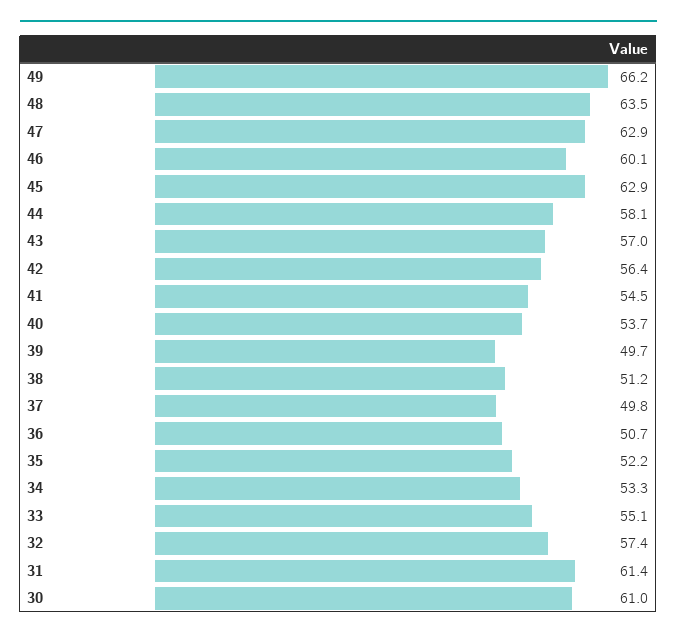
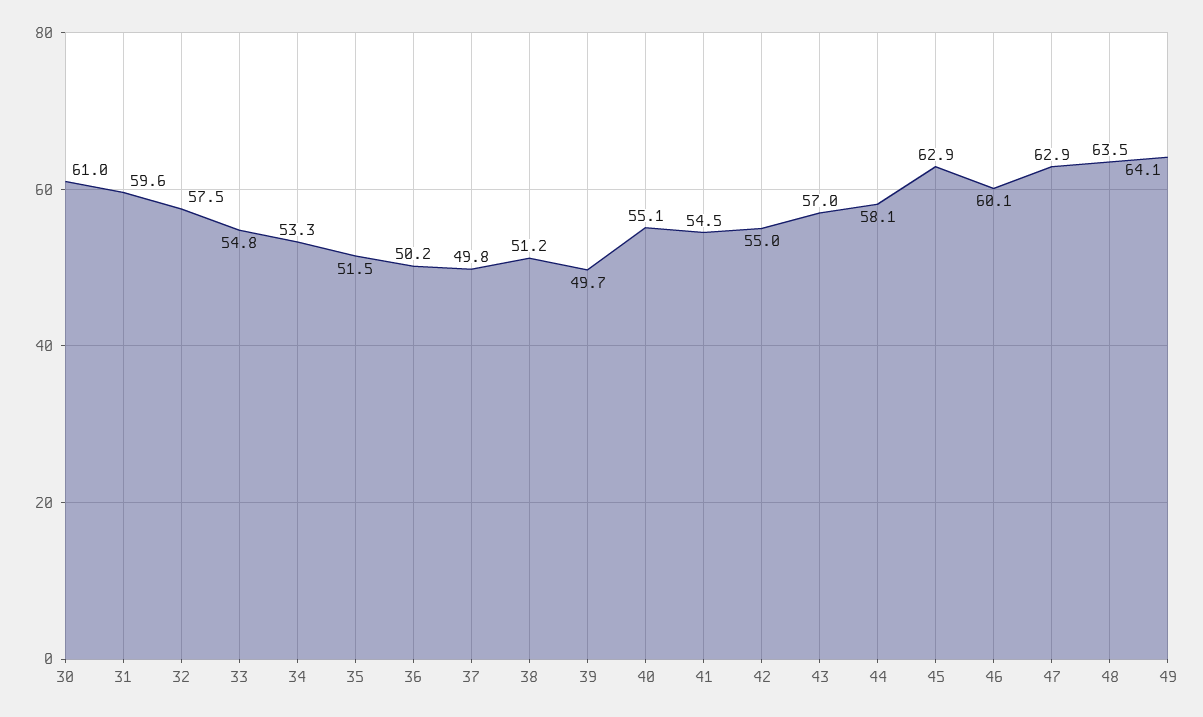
49: 66.2 -> 64.1
42: 56.4 -> 55
40: 53.7 -> 55.1
36: 50.7 -> 50.2
35: 52.2 -> 51.5
33: 55.1 -> 54.8
32: 57.4 -> 57.5
31: 61.4 -> 59.6

